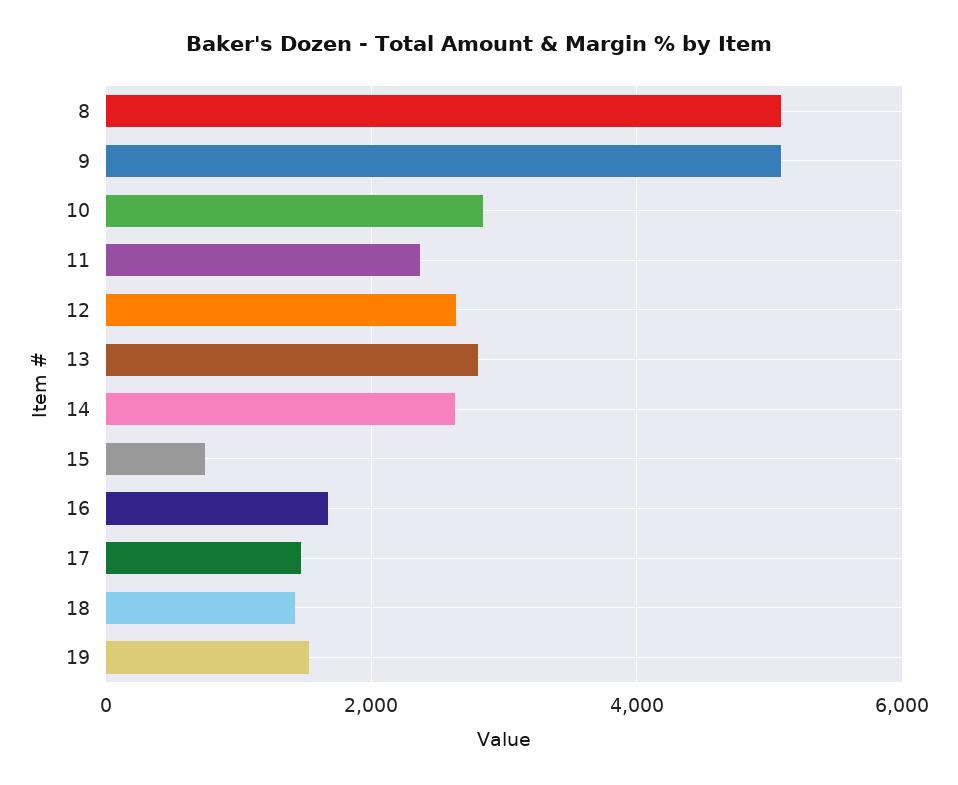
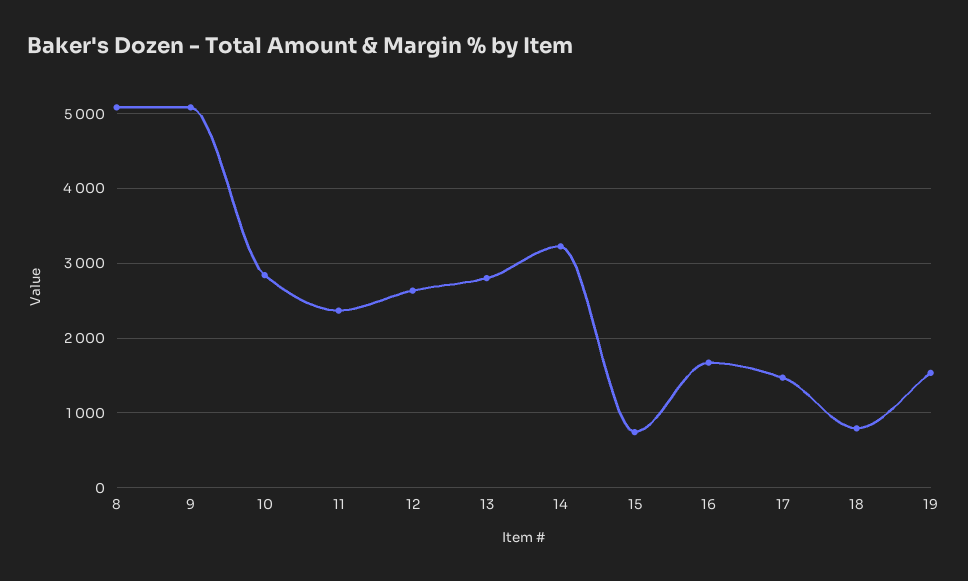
14: 2600 -> 3200
18: 1400 -> 800

